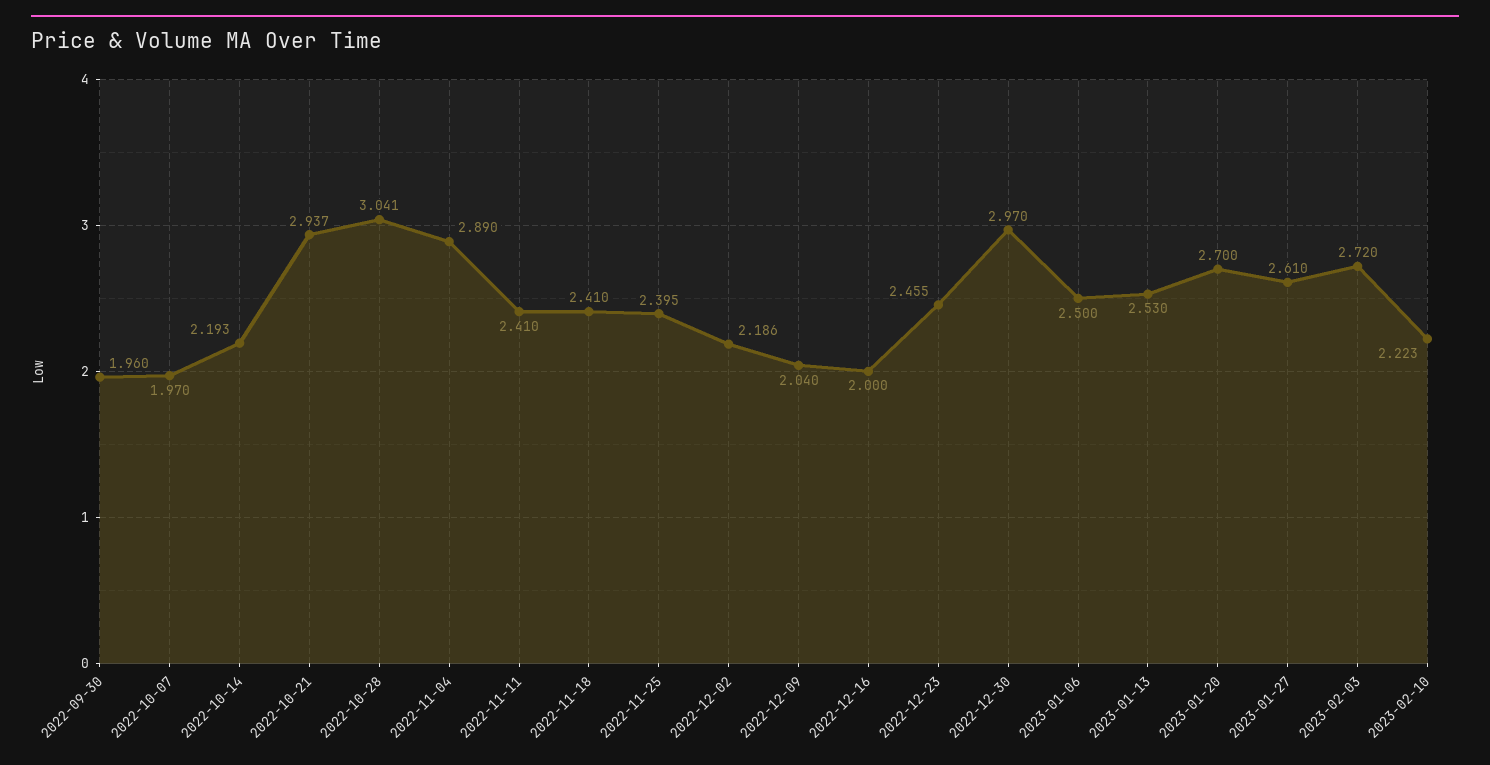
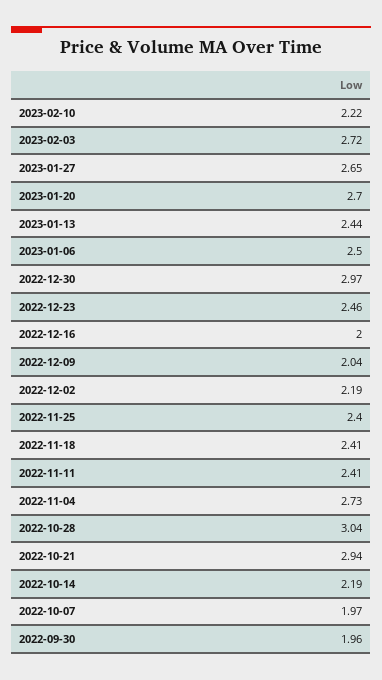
2022-11-04: 2.89 -> 2.73
2023-01-13: 2.53 -> 2.44
2023-01-27: 2.61 -> 2.65

